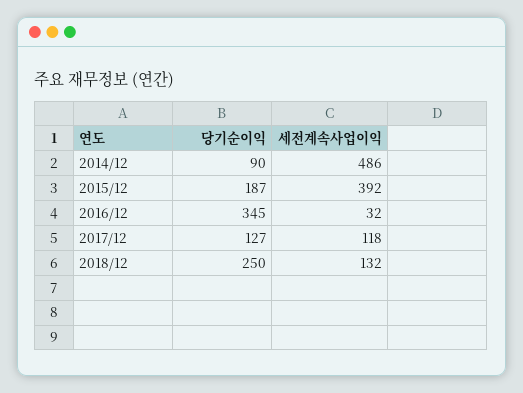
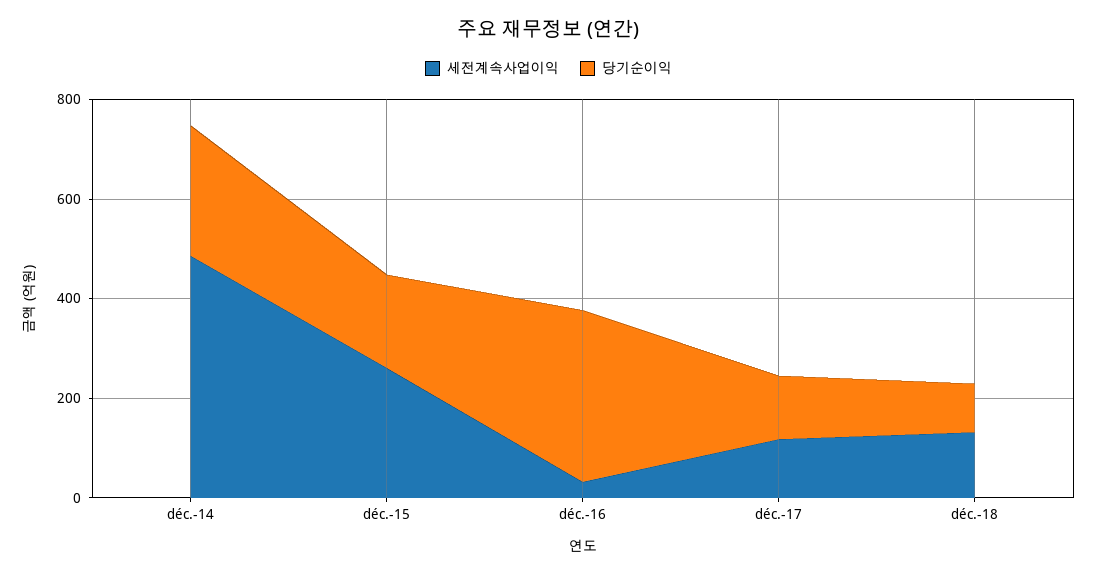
당기순이익, 2014/12: 90 -> 250
세전계속사업이익, 2015/12: 392 -> 250
당기순이익, 2018/12: 250 -> 100

